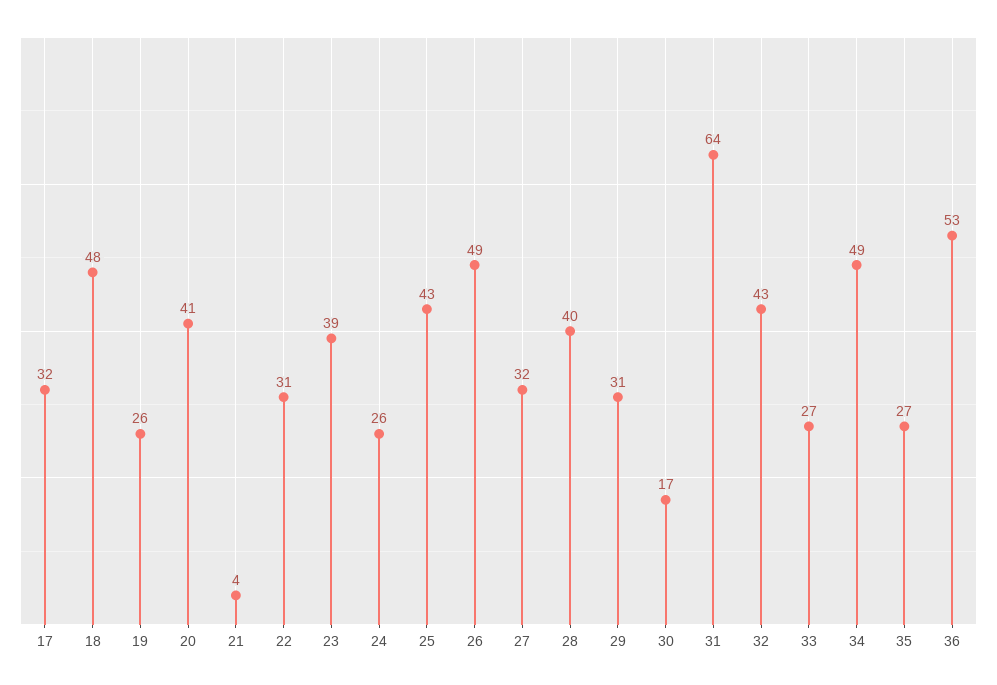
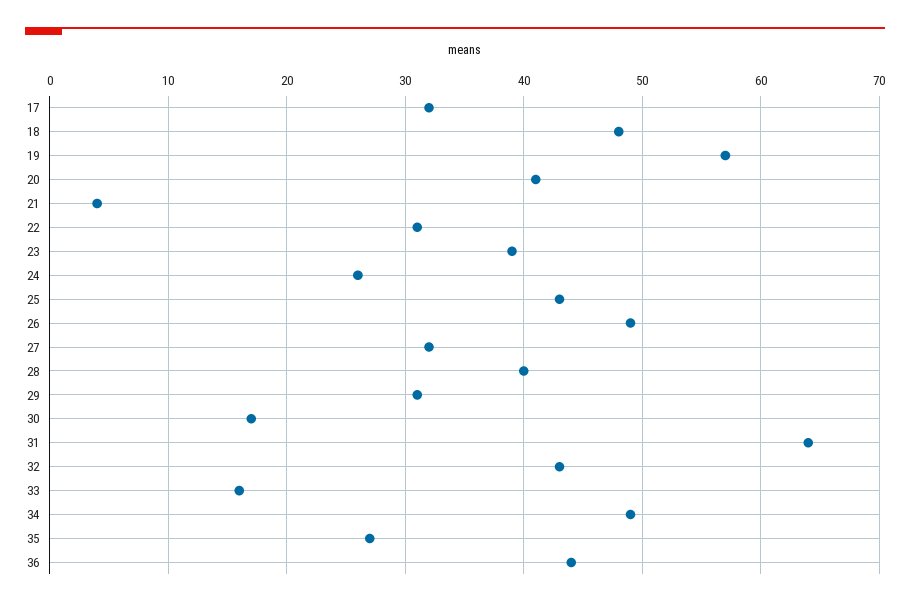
19: 26 -> 57
33: 27 -> 16
36: 53 -> 44

